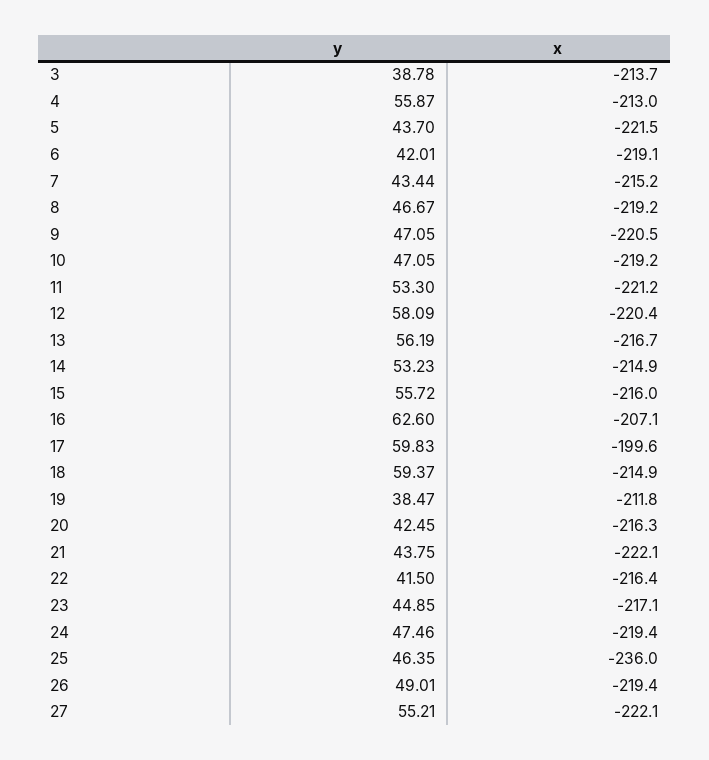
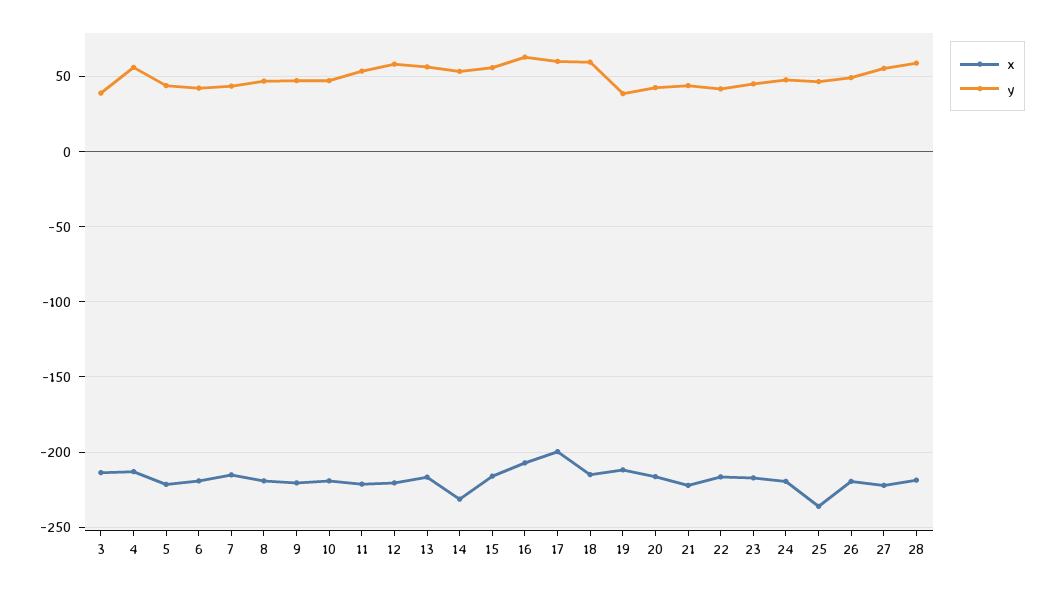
x, 14: -214.9 -> -230
x, 28: none -> -220
y, 28: none -> 60

